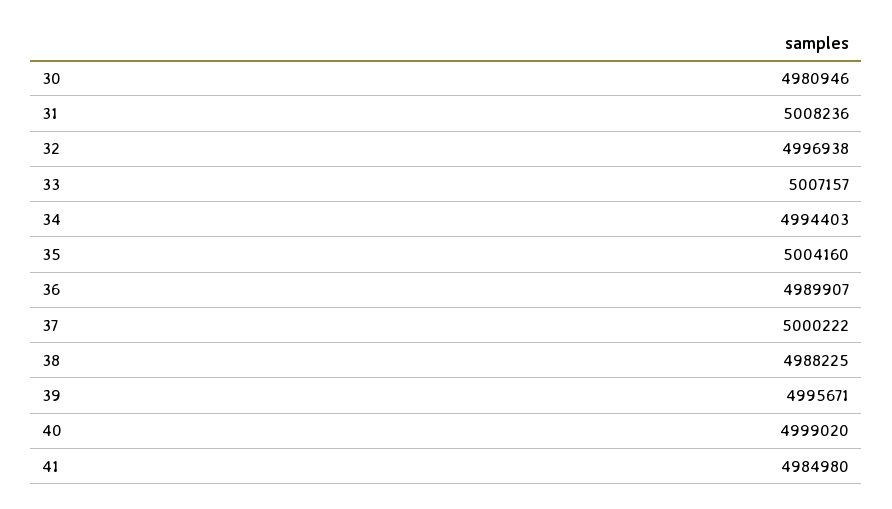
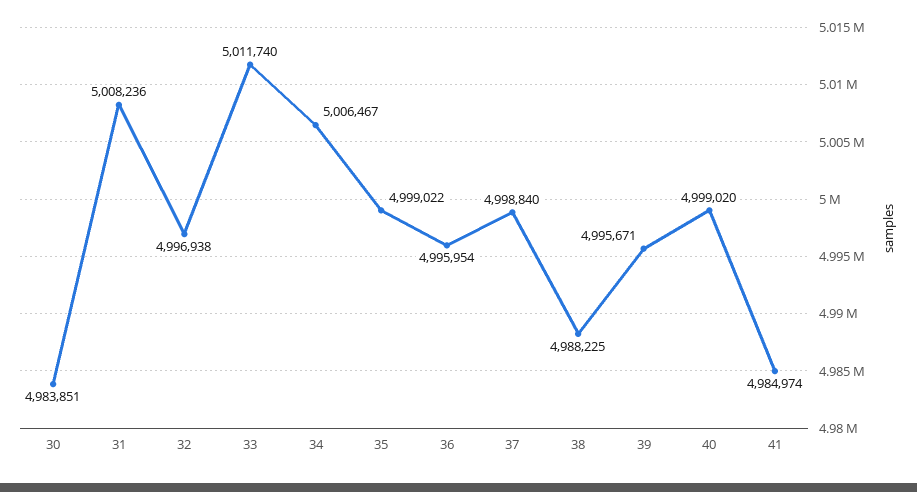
30: 4980946 -> 4983851
33: 5007157 -> 5011740
34: 4994403 -> 5006467
35: 5004160 -> 4999022
36: 4989907 -> 4995954
37: 5000222 -> 4998840
41: 4984980 -> 4984974

